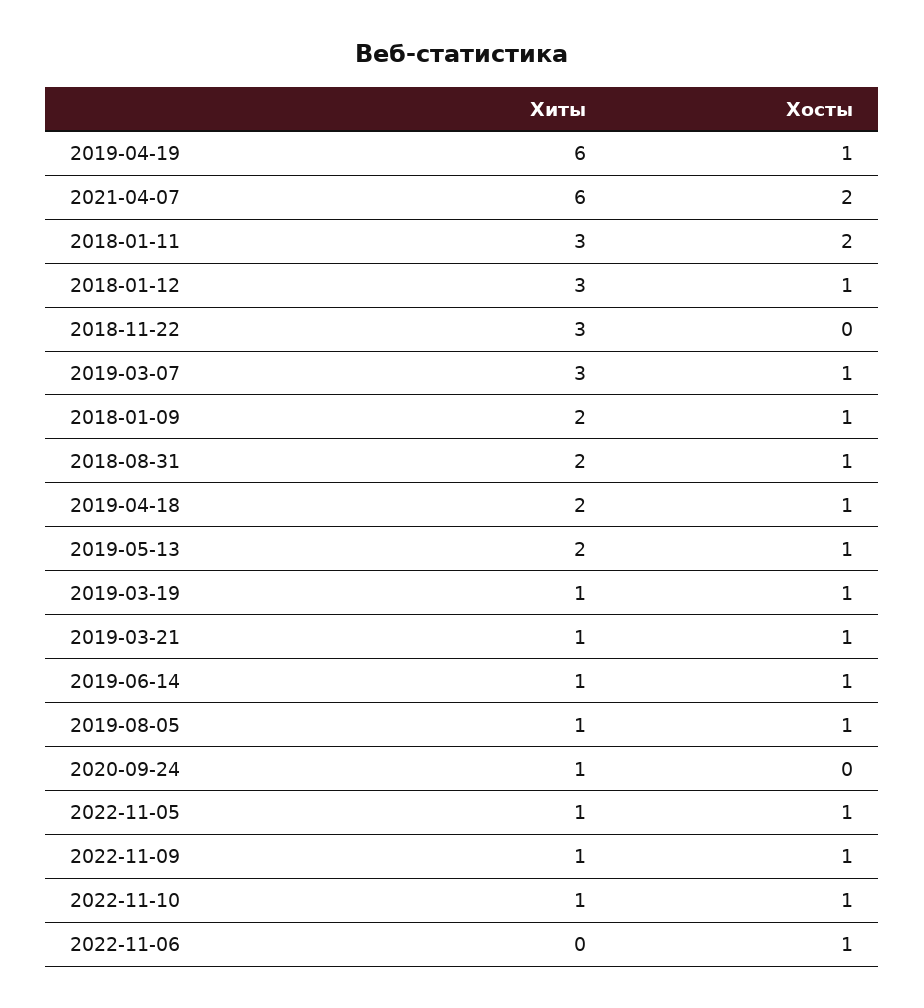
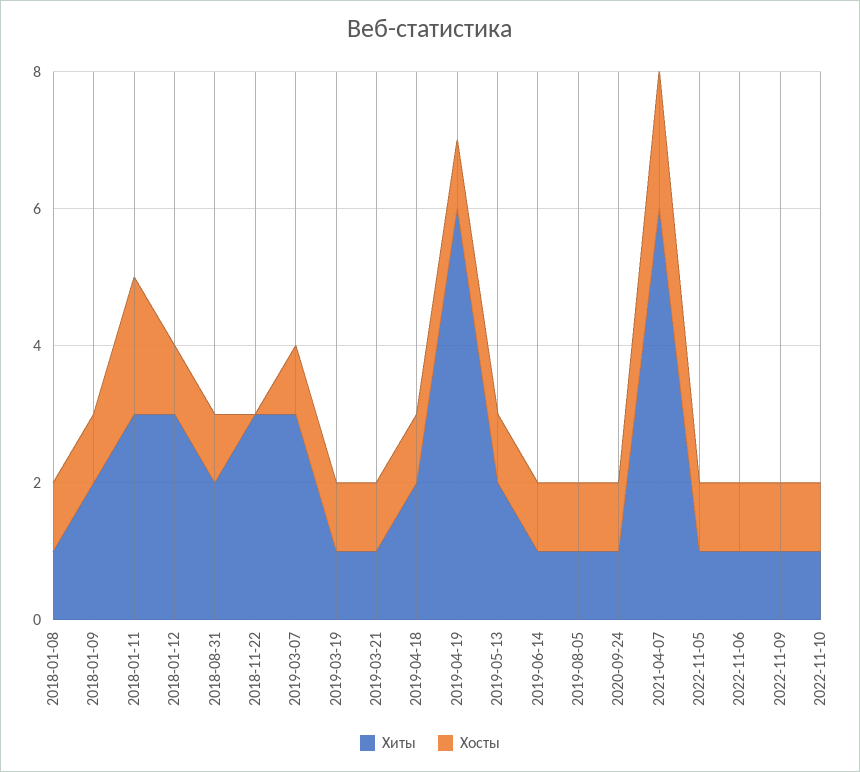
Хосты, 2020-09-24: 0 -> 1
Хиты, 2022-11-06: 0 -> 1
Хиты, 2018-01-08: none -> 1
Хосты, 2018-01-08: none -> 1

